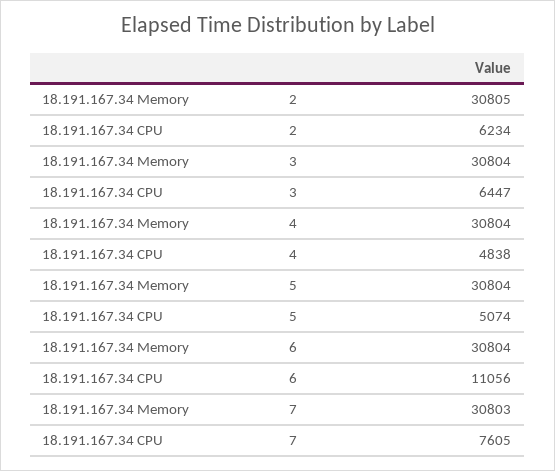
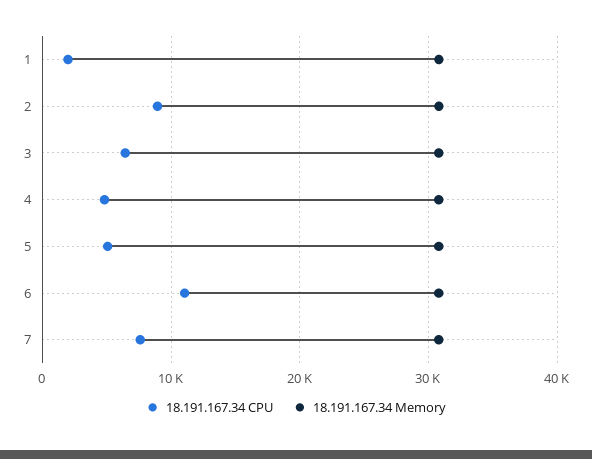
18.191.167.34 CPU, 2: 6234 -> 9000
18.191.167.34 CPU, 1: none -> 2000
18.191.167.34 Memory, 1: none -> 31000

